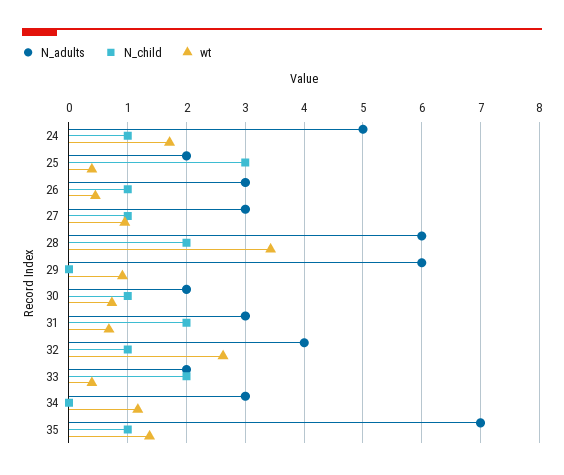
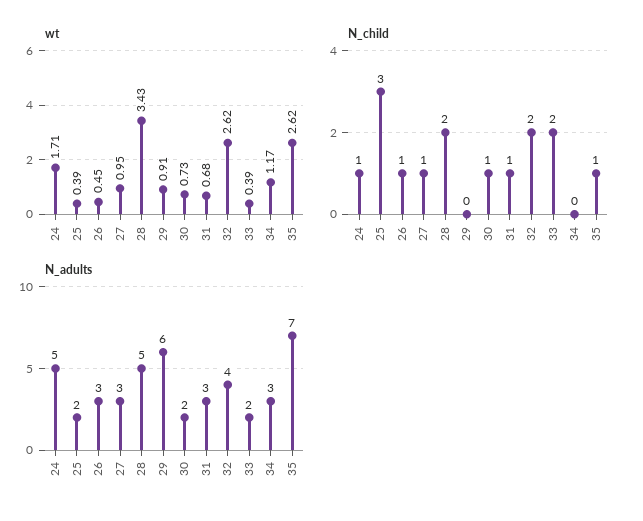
N_adults, 28: 6 -> 5
N_child, 31: 2 -> 1
N_child, 32: 1 -> 2
wt, 35: 1.4 -> 2.62

